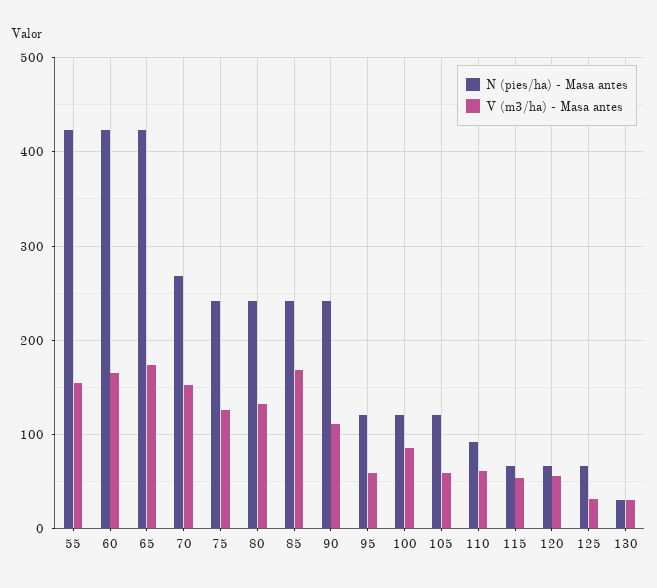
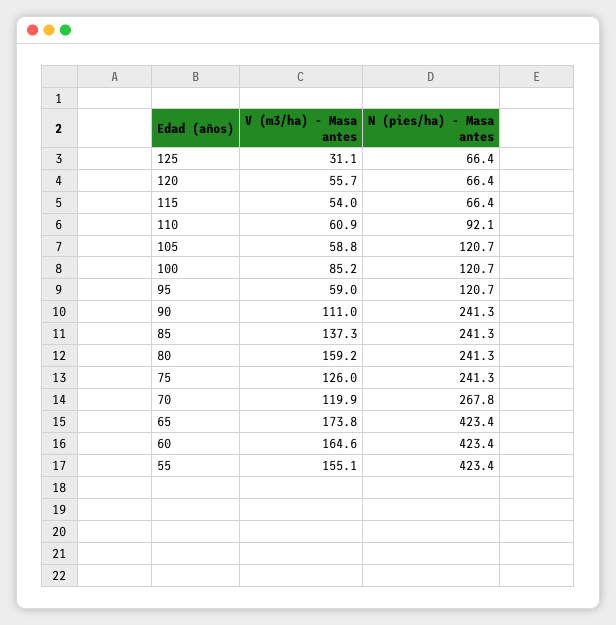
V (m3/ha) - Masa antes, 70: 150 -> 119.9
V (m3/ha) - Masa antes, 80: 130 -> 159.2
V (m3/ha) - Masa antes, 85: 170 -> 137.3
N (pies/ha) - Masa antes, 130: 30 -> none
V (m3/ha) - Masa antes, 130: 30 -> none

